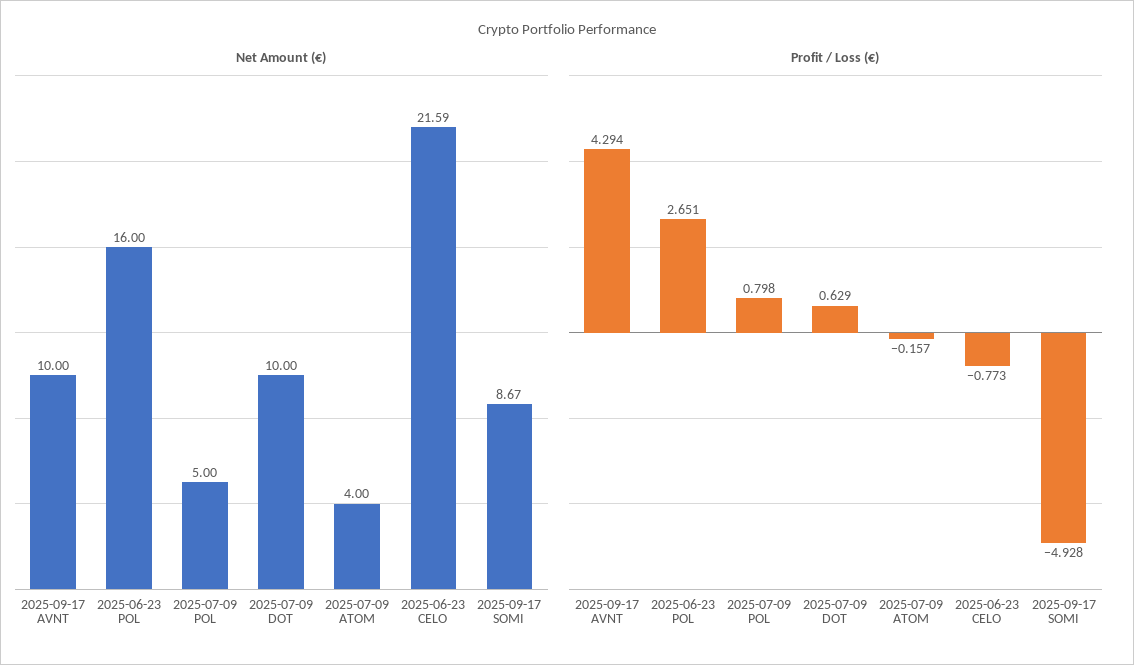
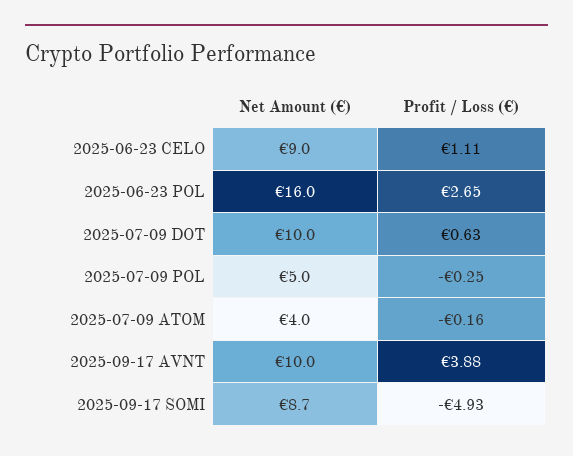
Net Amount (€), 2025-06-23 CELO: 21.59 -> 9
Profit / Loss (€), 2025-09-17 AVNT: 4.294 -> 3.88
Profit / Loss (€), 2025-07-09 POL: 0.798 -> -0.25
Profit / Loss (€), 2025-06-23 CELO: -0.773 -> 1.11

